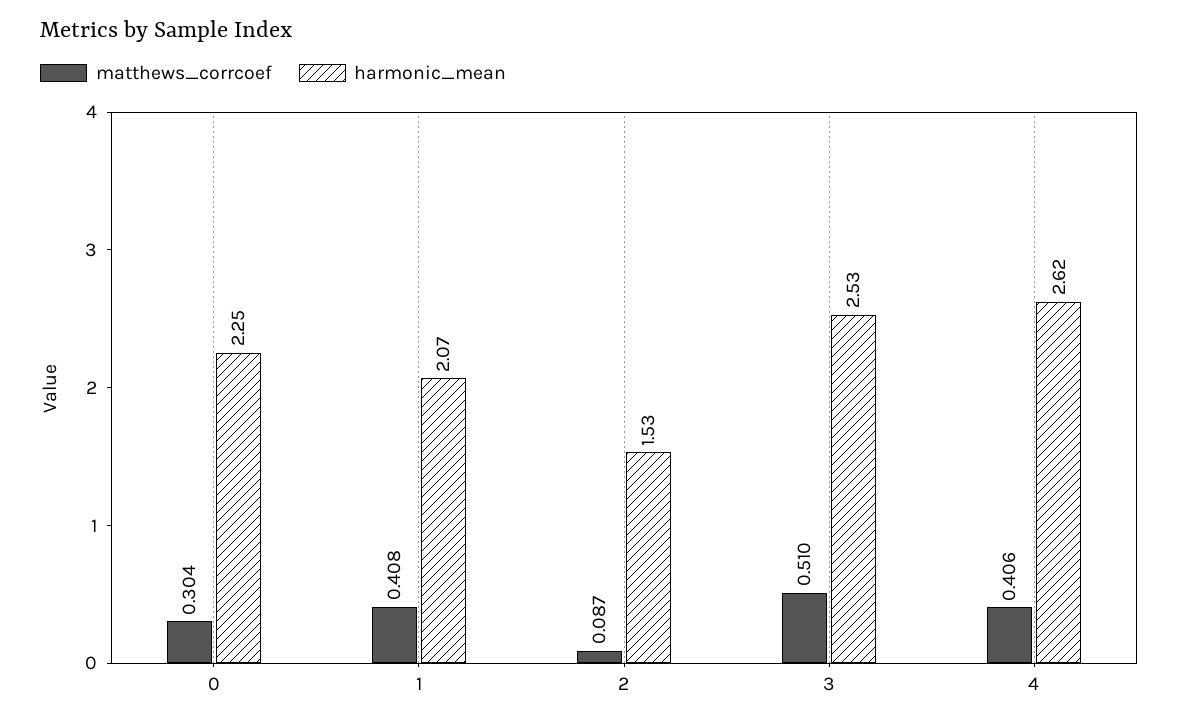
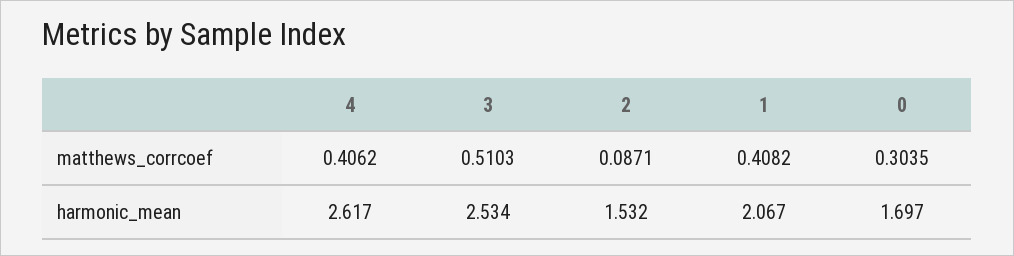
harmonic_mean, 0: 2.25 -> 1.697

